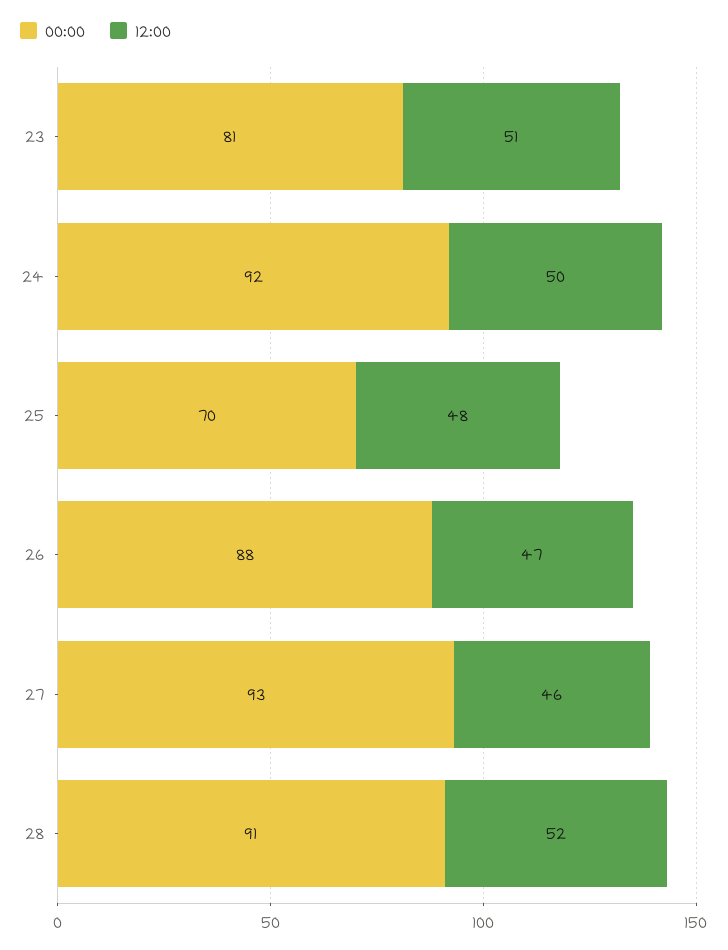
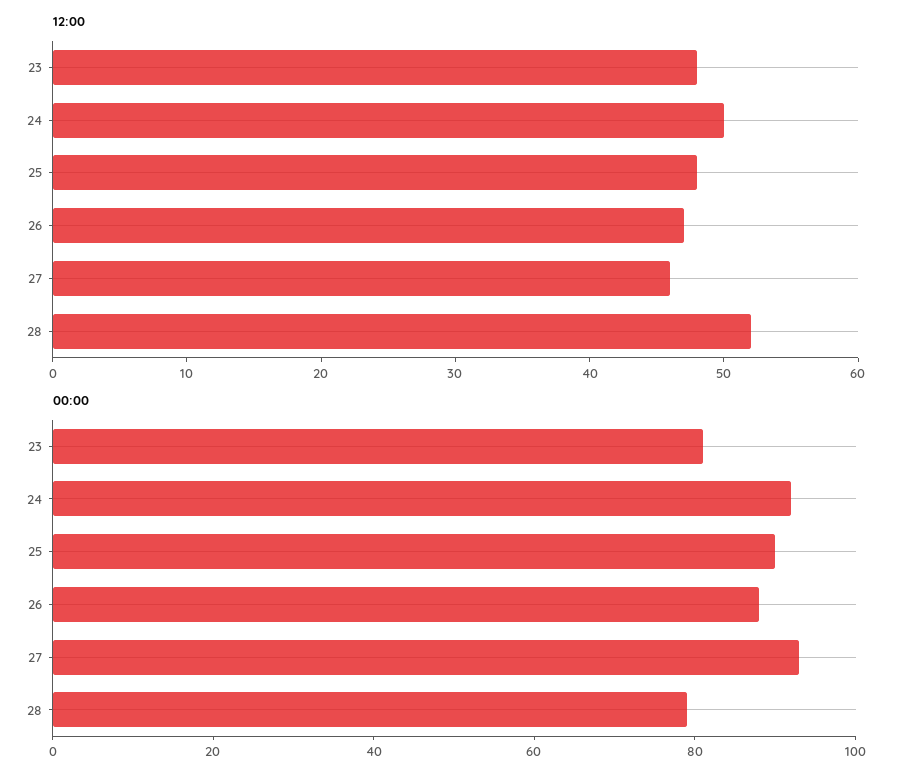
12:00, 23: 51 -> 48
00:00, 25: 70 -> 90
00:00, 28: 91 -> 80

